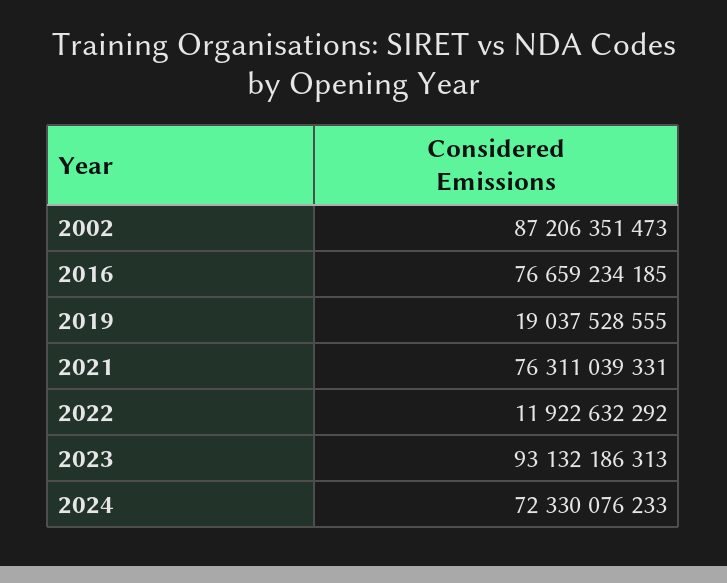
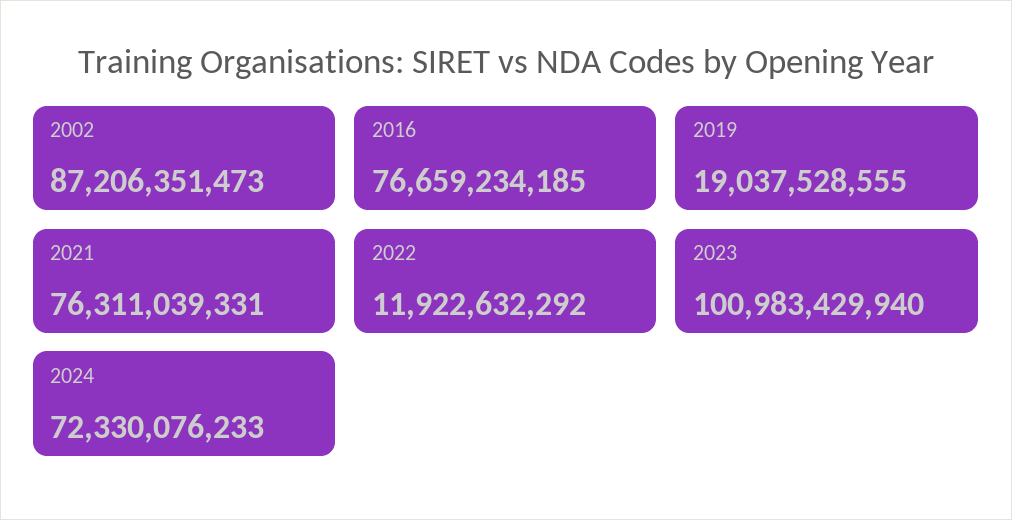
2023: 93132186313 -> 100983429940

